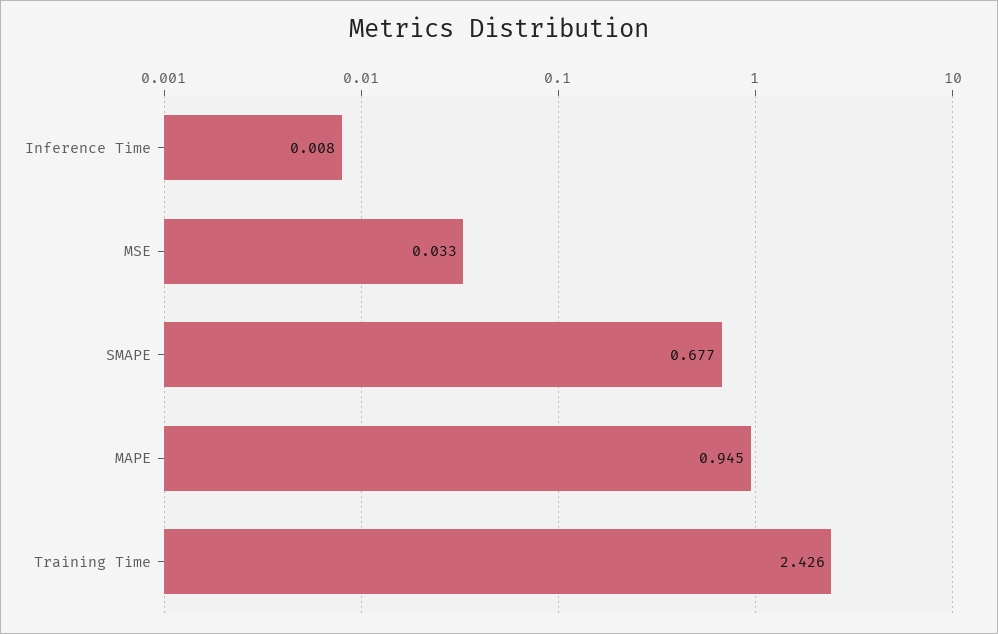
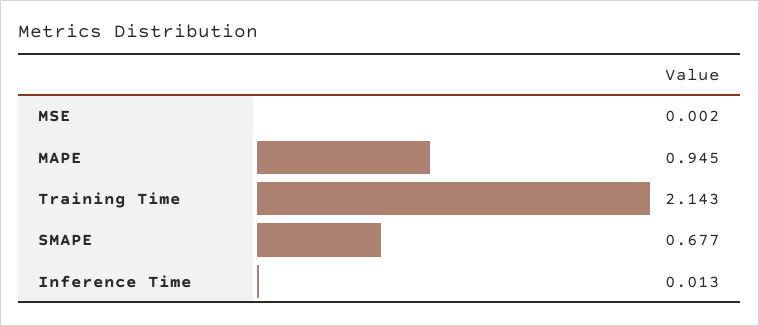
Inference Time: 0.008 -> 0.013
MSE: 0.033 -> 0.002
Training Time: 2.426 -> 2.143

